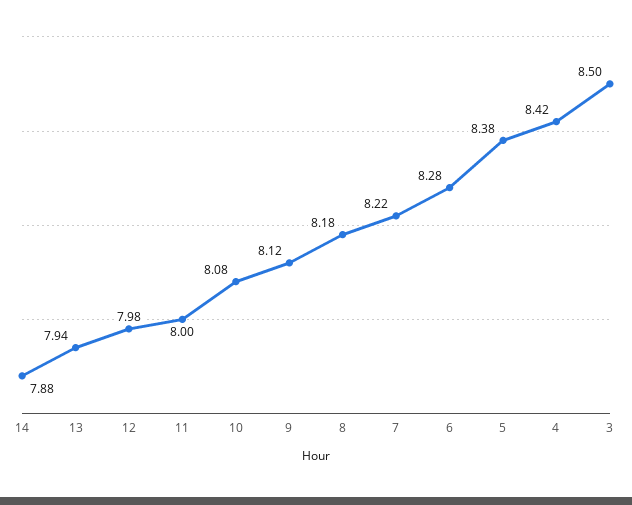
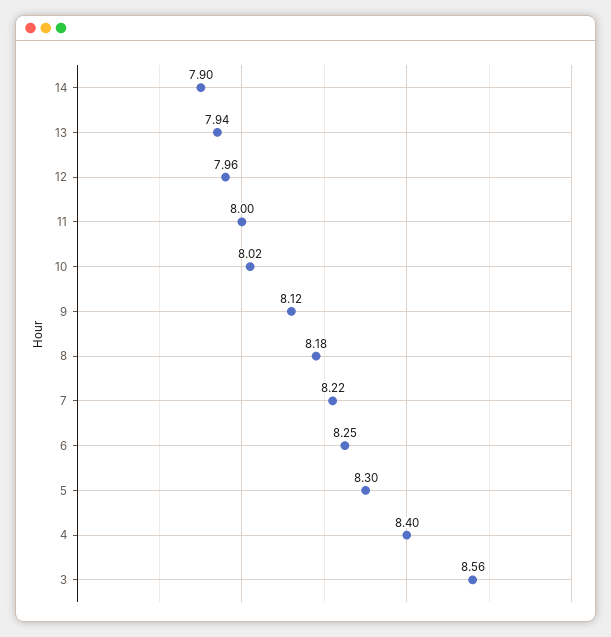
14: 7.88 -> 7.9
12: 7.98 -> 7.96
10: 8.08 -> 8.02
6: 8.28 -> 8.25
5: 8.38 -> 8.3
4: 8.42 -> 8.4
3: 8.5 -> 8.56

